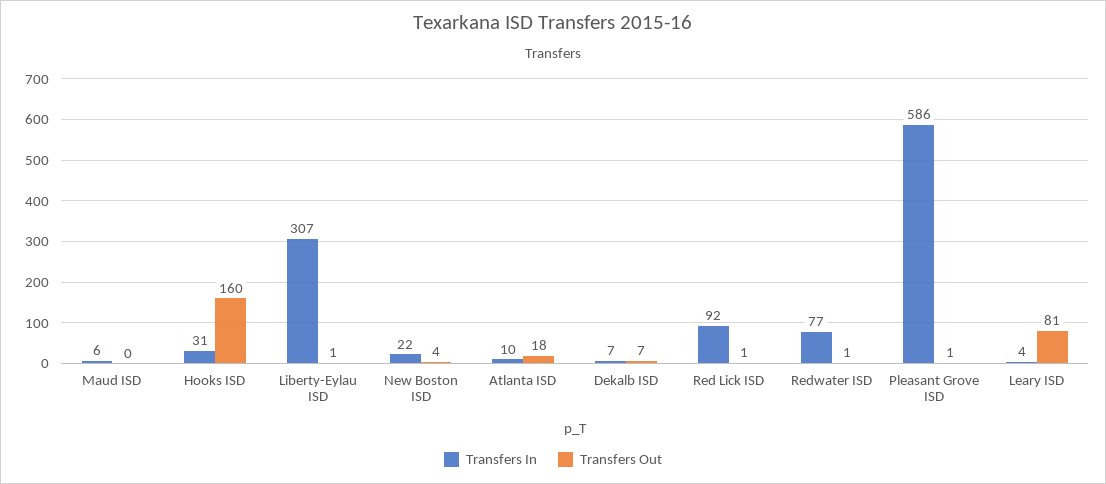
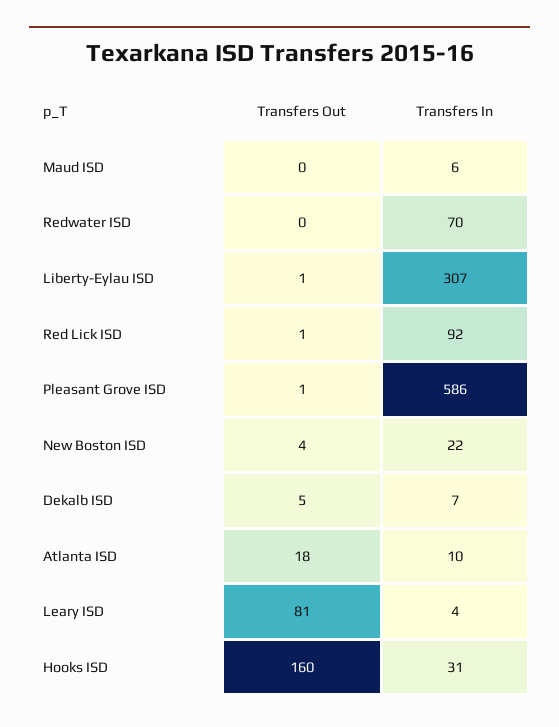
Transfers Out, Dekalb ISD: 7 -> 5
Transfers In, Redwater ISD: 77 -> 70
Transfers Out, Redwater ISD: 1 -> 0

